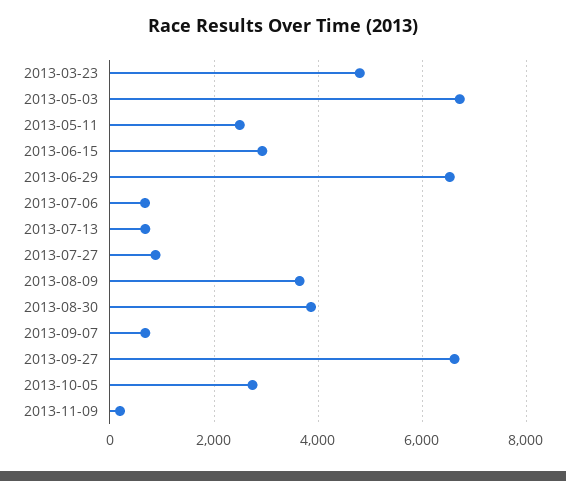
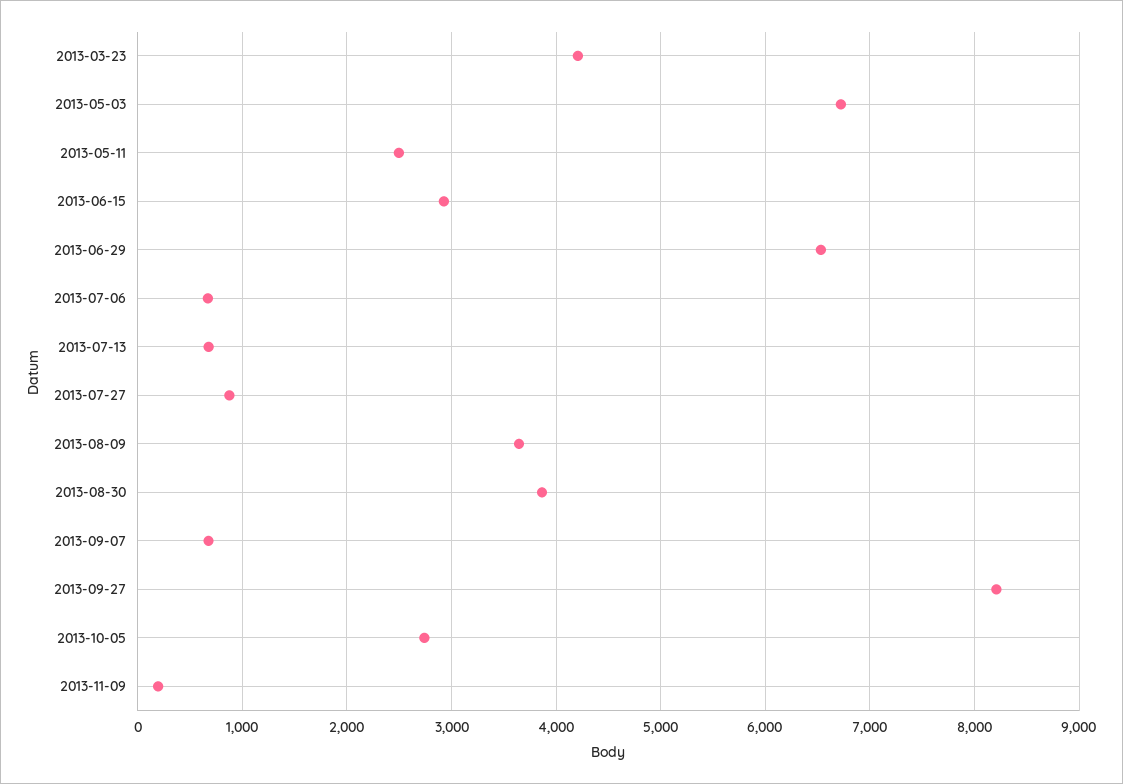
2013-03-23: 4800 -> 4200
2013-09-27: 6600 -> 8200

